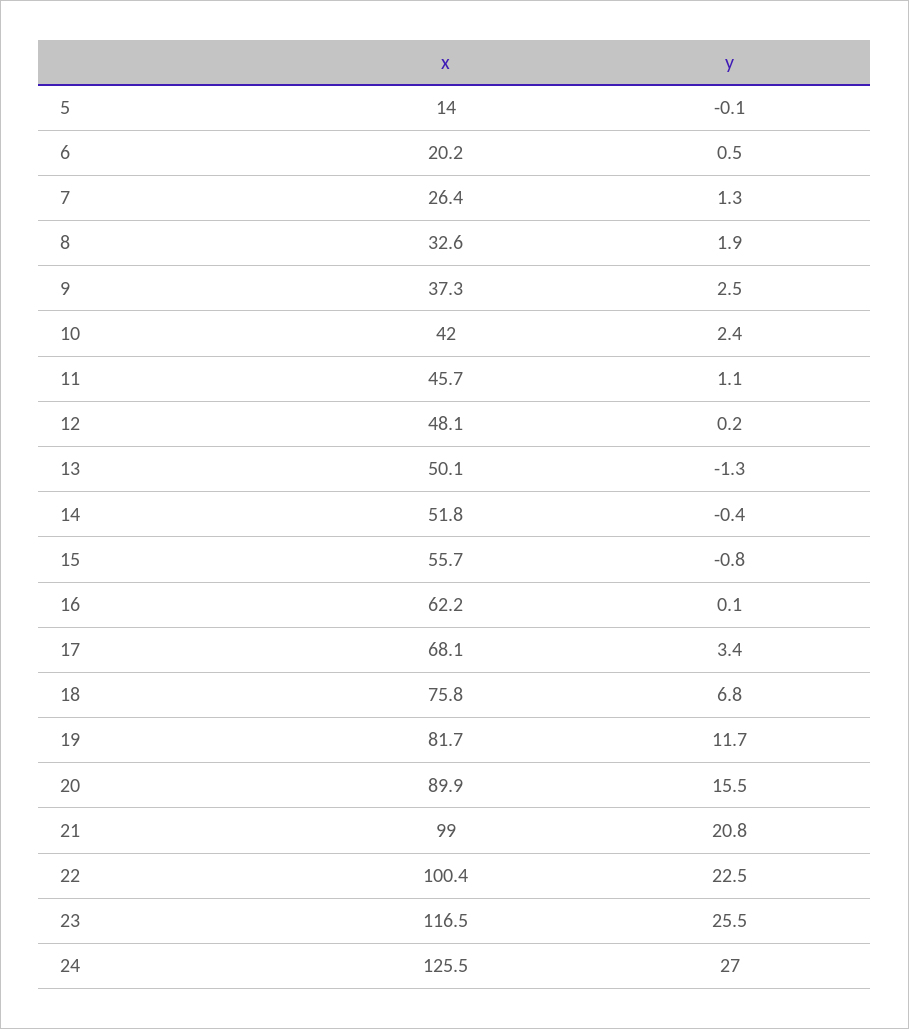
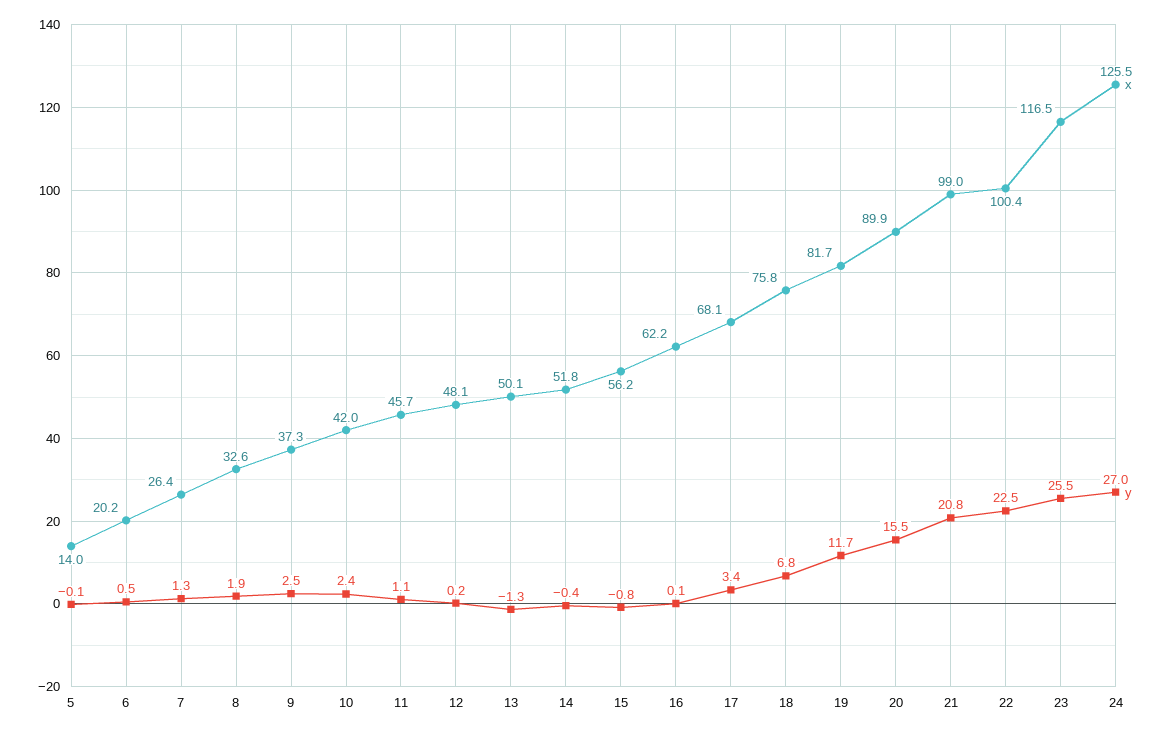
x, 15: 55.7 -> 56.2

